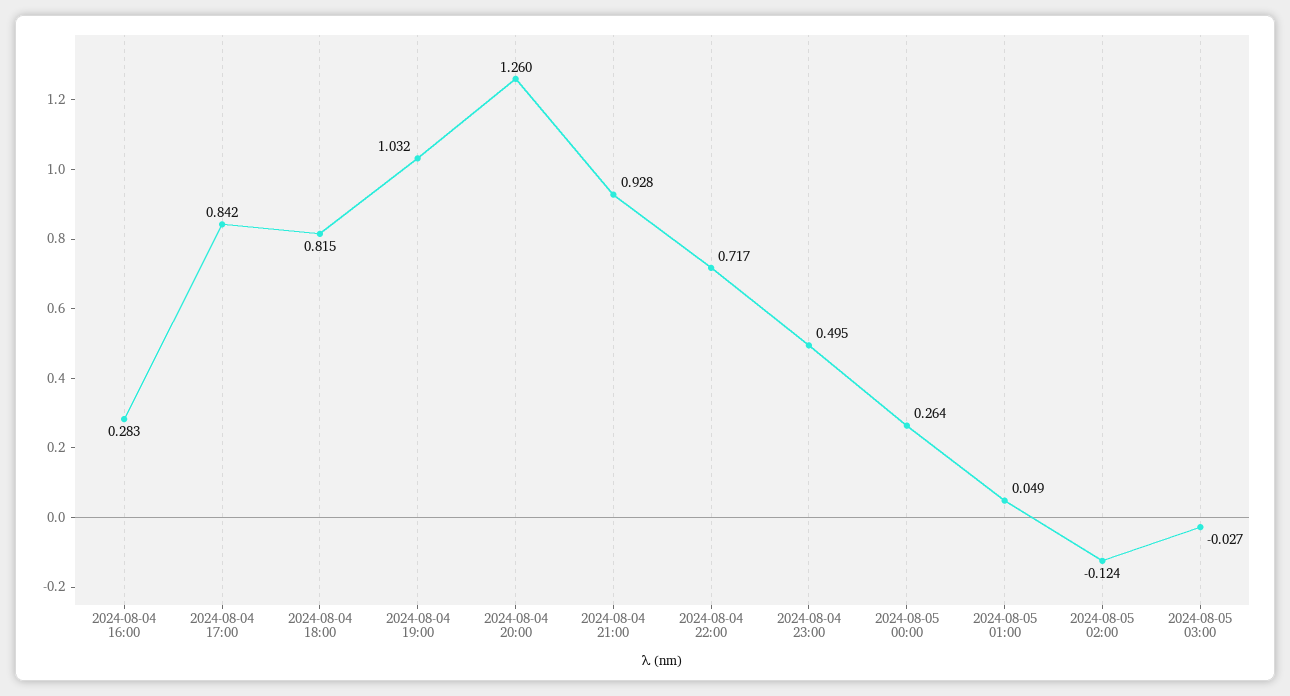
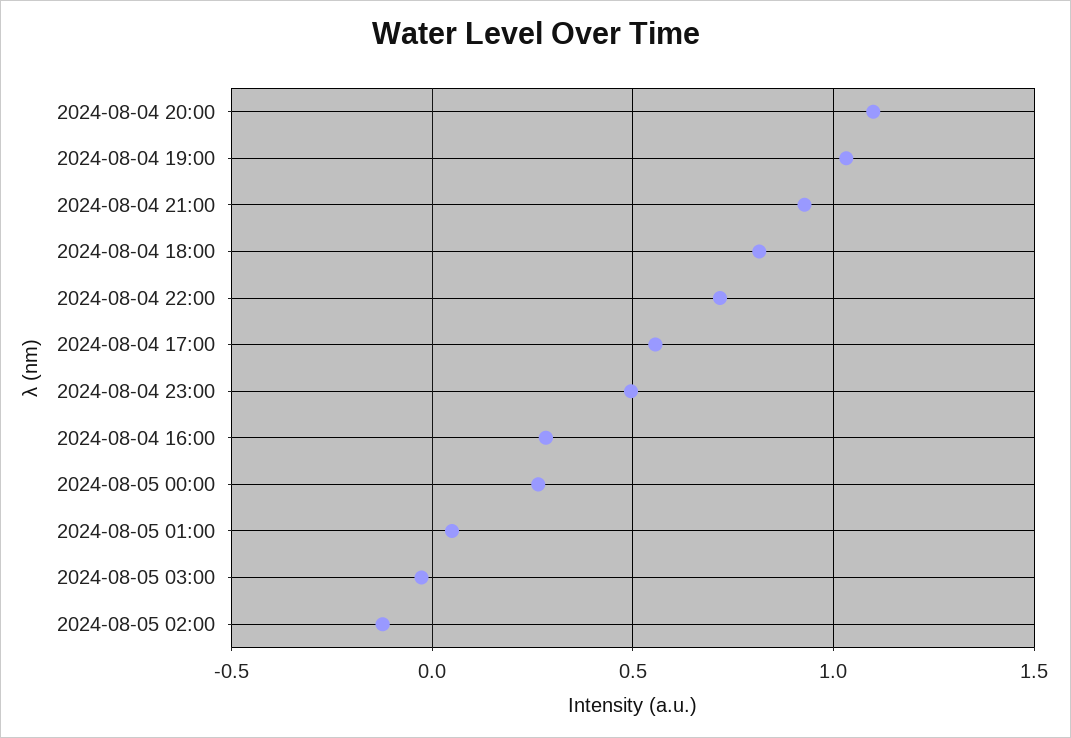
2024-08-04 17:00: 0.842 -> 0.55
2024-08-04 20:00: 1.26 -> 1.1

